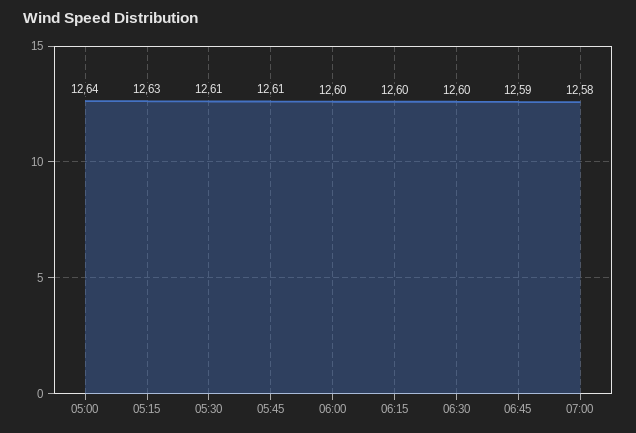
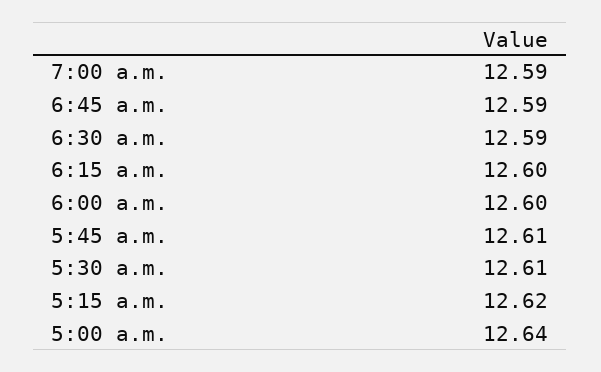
05:15: 12.63 -> 12.62
06:30: 12.6 -> 12.59
07:00: 12.58 -> 12.59

